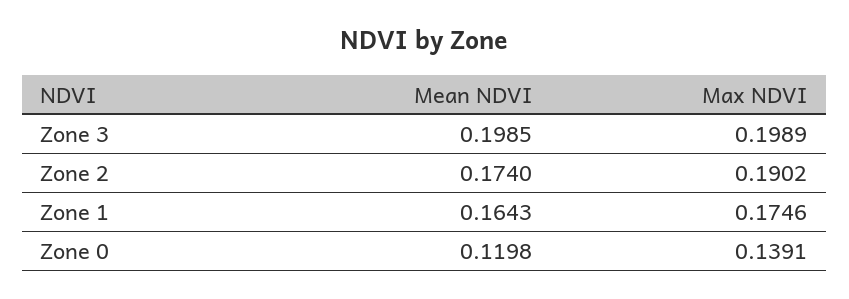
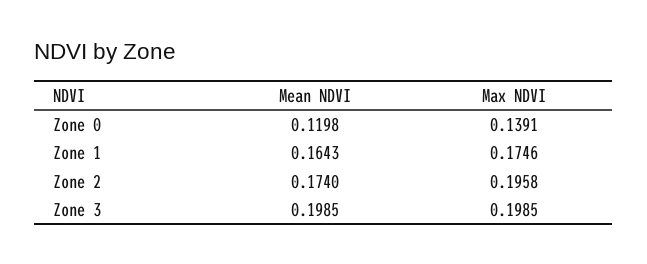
Max NDVI, Zone 3: 0.1989 -> 0.1985
Max NDVI, Zone 2: 0.1902 -> 0.1958

